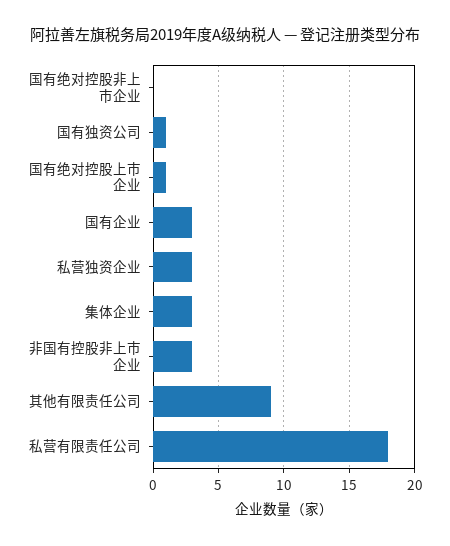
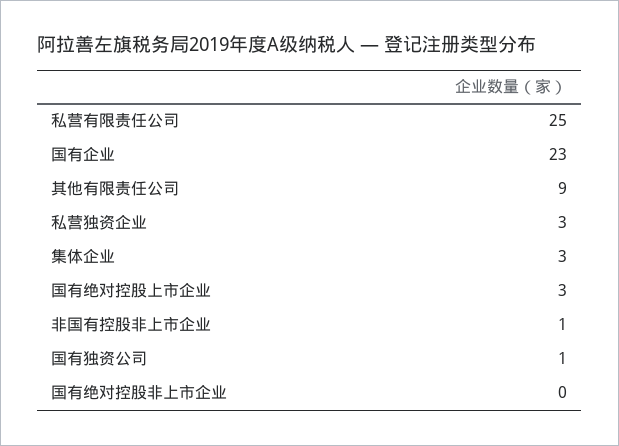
国有绝对控股上市企业: 1 -> 3
国有企业: 3 -> 23
非国有控股非上市企业: 3 -> 1
私营有限责任公司: 18 -> 25

